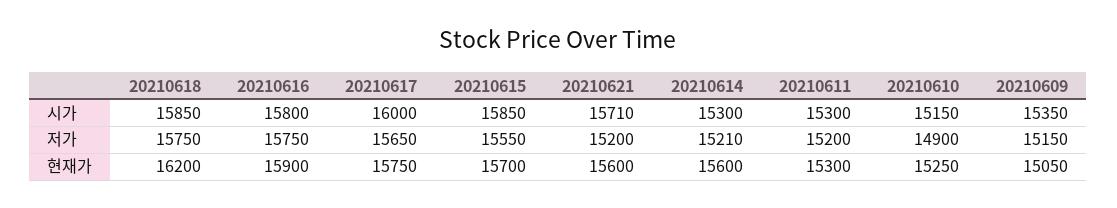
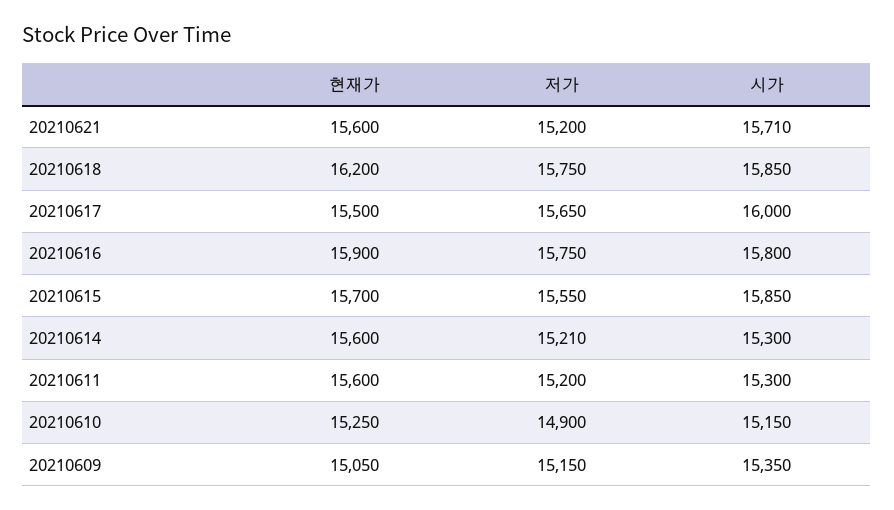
20210617, 현재가: 15750 -> 15500
20210611, 현재가: 15300 -> 15600

